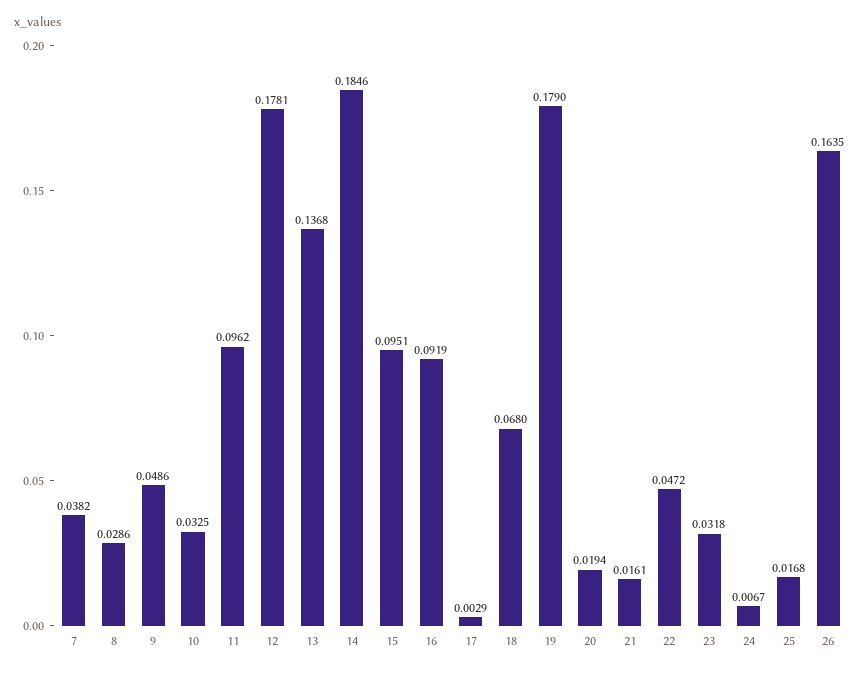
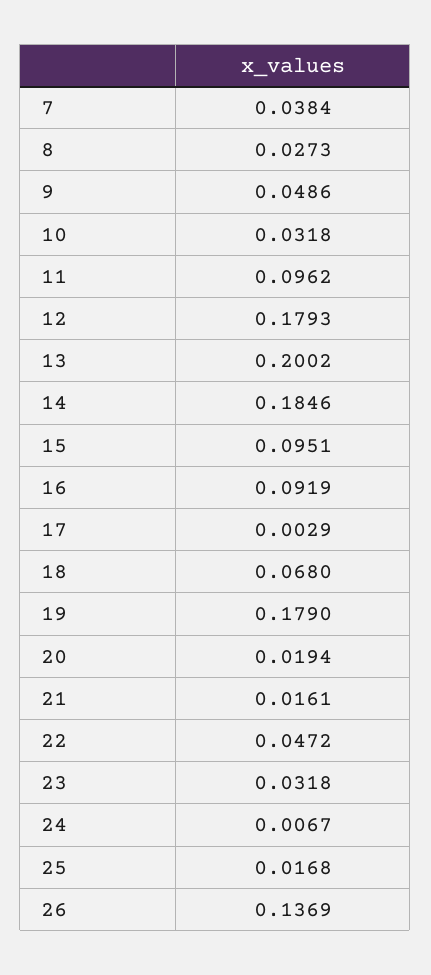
7: 0.0382 -> 0.0384
8: 0.0286 -> 0.0273
10: 0.0325 -> 0.0318
12: 0.1781 -> 0.1793
13: 0.1368 -> 0.2002
26: 0.1635 -> 0.1369

